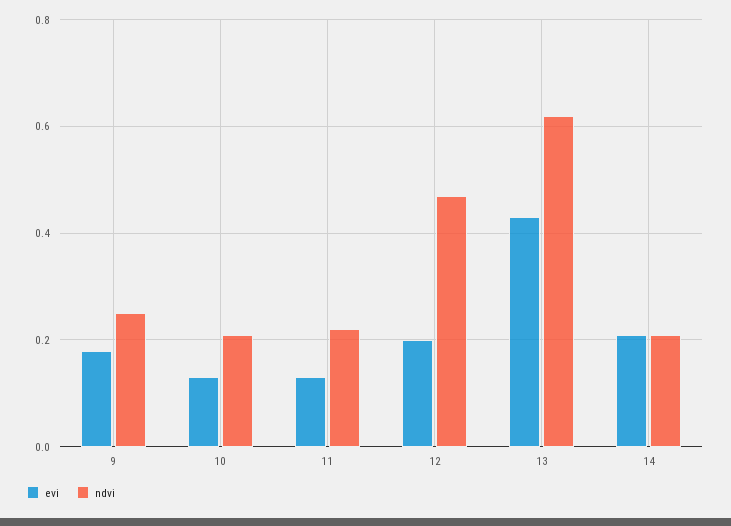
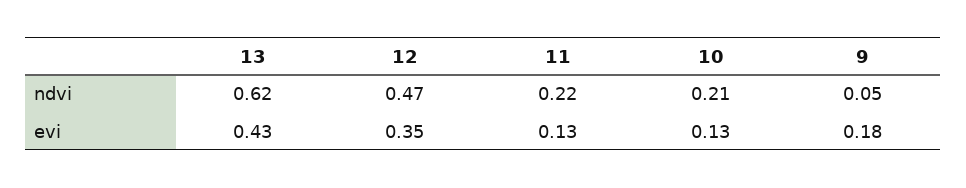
ndvi, 9: 0.25 -> 0.05
evi, 12: 0.2 -> 0.35
evi, 14: 0.2 -> none
ndvi, 14: 0.2 -> none

